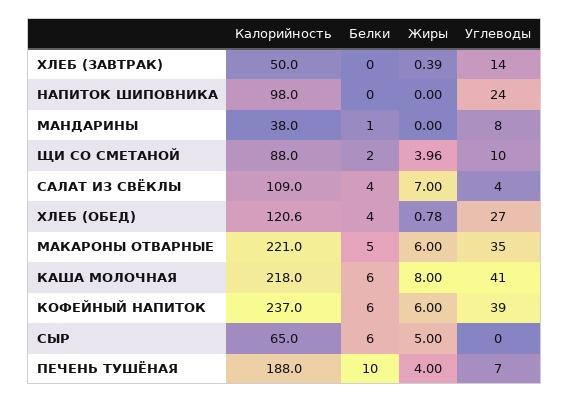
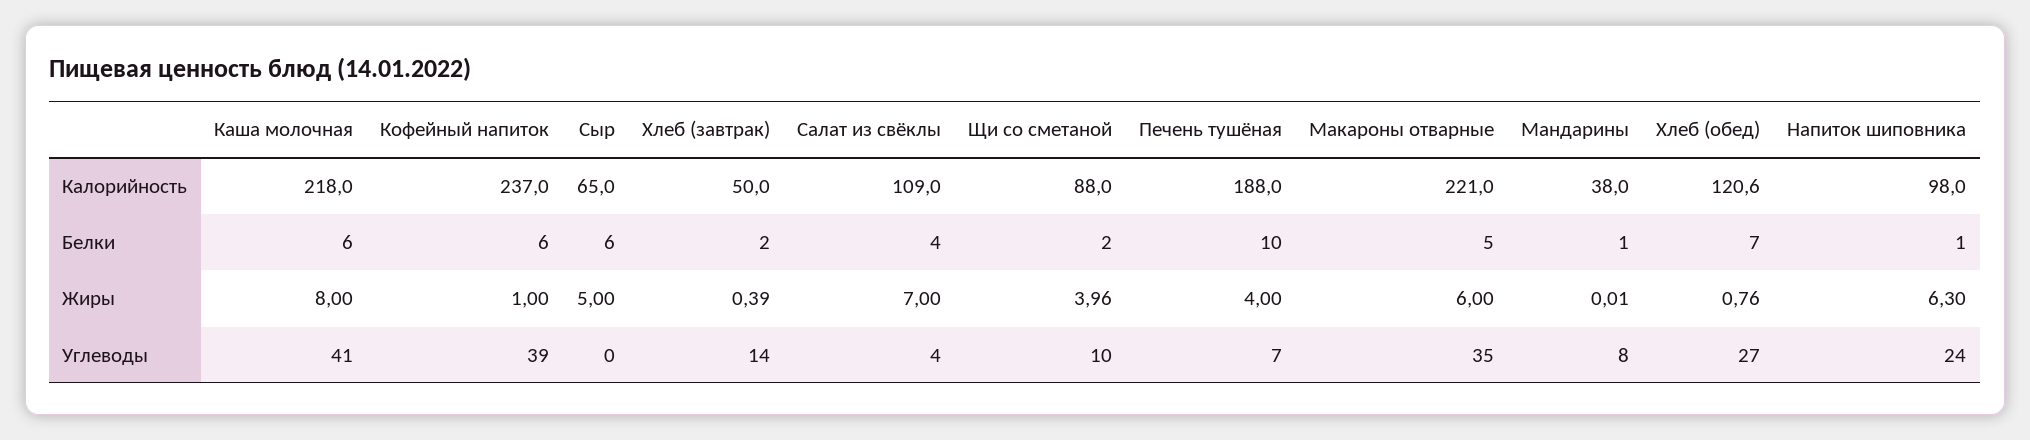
Белки, ХЛЕБ (ЗАВТРАК): 0 -> 2
Белки, НАПИТОК ШИПОВНИКА: 0 -> 1
Жиры, НАПИТОК ШИПОВНИКА: 0 -> 6.3
Жиры, МАНДАРИНЫ: 0 -> 0.01
Белки, ХЛЕБ (ОБЕД): 4 -> 7
Жиры, ХЛЕБ (ОБЕД): 0.78 -> 0.76
Жиры, КОФЕЙНЫЙ НАПИТОК: 6 -> 1

